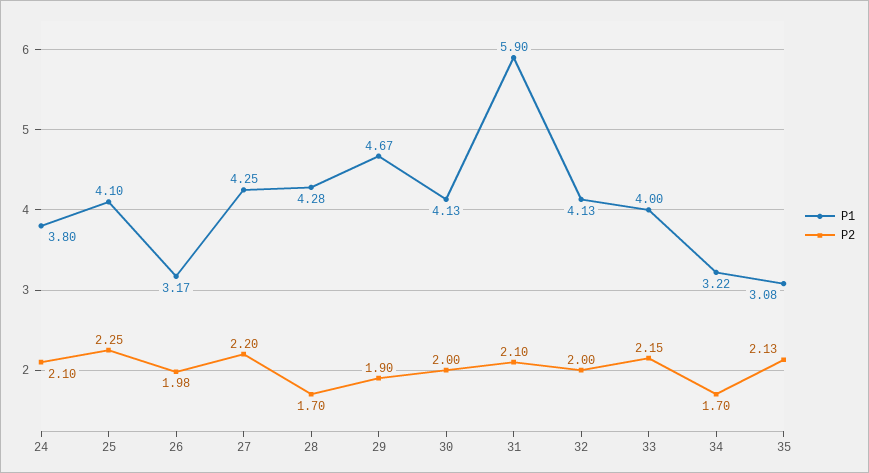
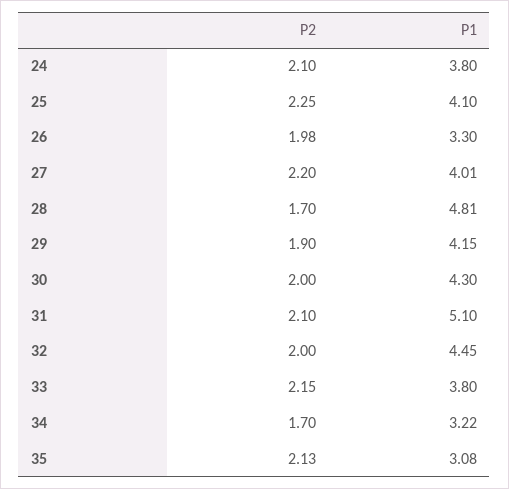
P1, 26: 3.17 -> 3.3
P1, 27: 4.25 -> 4.01
P1, 28: 4.28 -> 4.81
P1, 29: 4.67 -> 4.15
P1, 30: 4.13 -> 4.3
P1, 31: 5.9 -> 5.1
P1, 32: 4.13 -> 4.45
P1, 33: 4 -> 3.8

